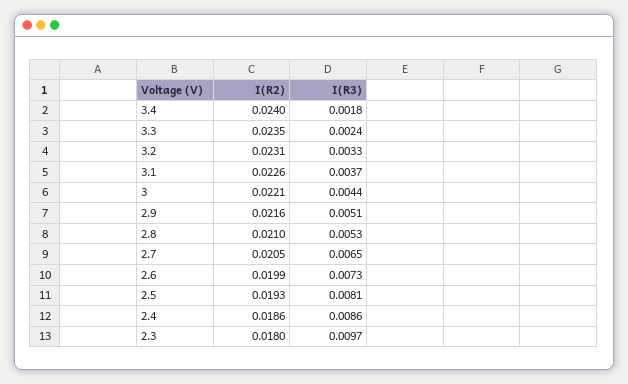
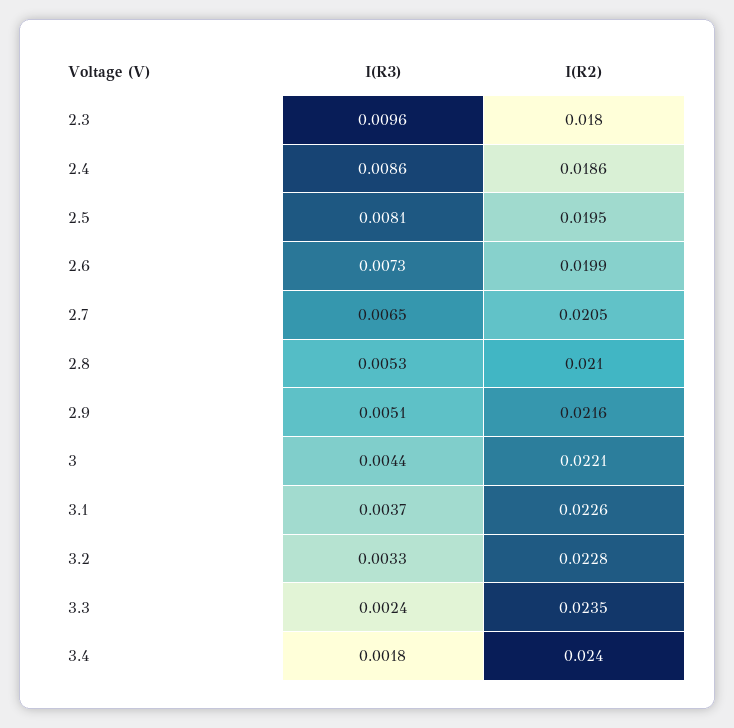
I(R2), 3.2: 0.0231 -> 0.0228
I(R2), 2.5: 0.0193 -> 0.0195
I(R3), 2.3: 0.0097 -> 0.0096

